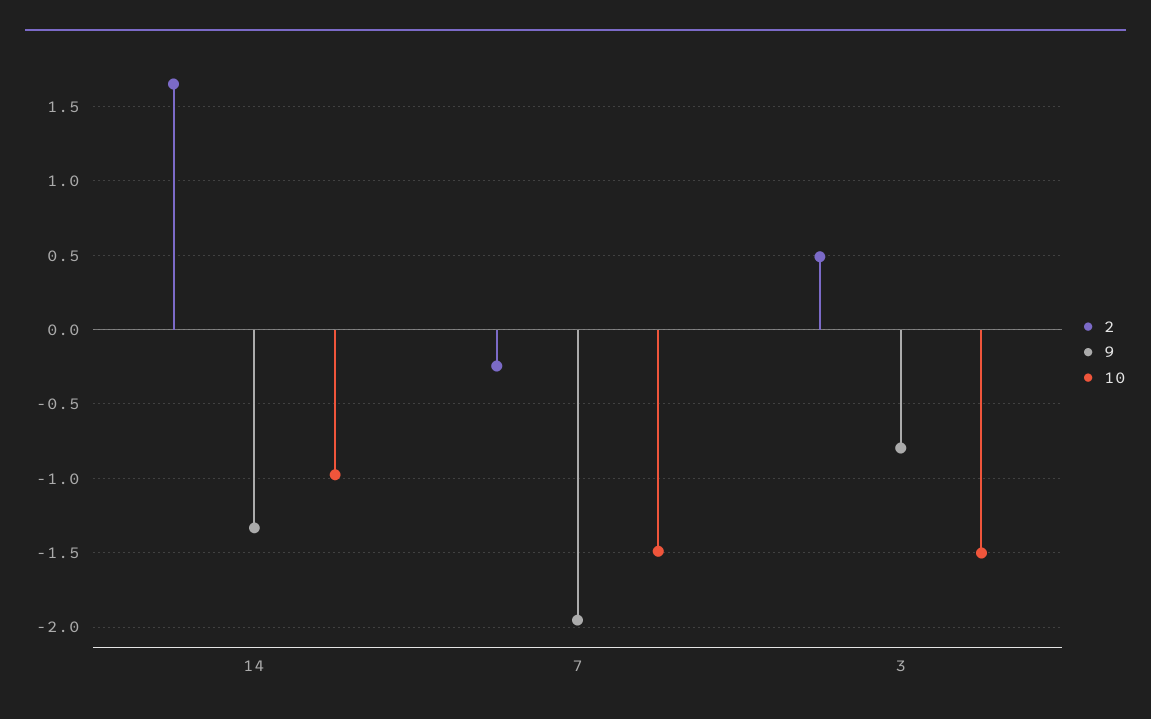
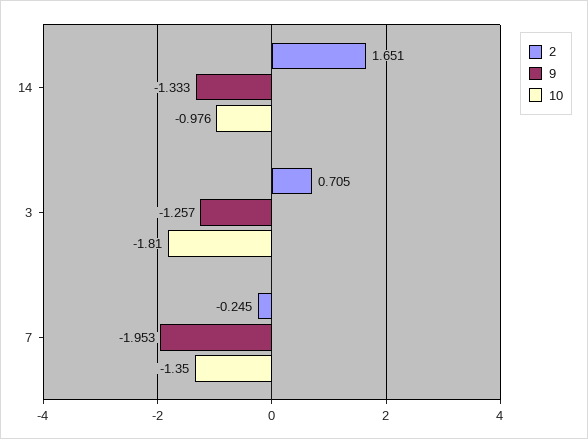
10, 7: -1.5 -> -1.35
2, 3: 0.5 -> 0.705
9, 3: -0.8 -> -1.257
10, 3: -1.5 -> -1.81

